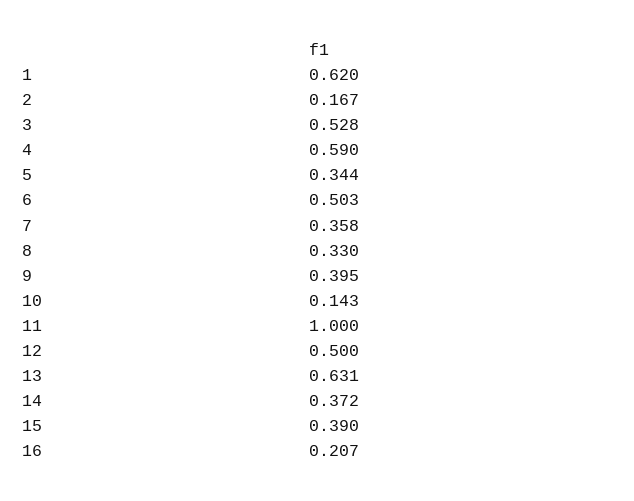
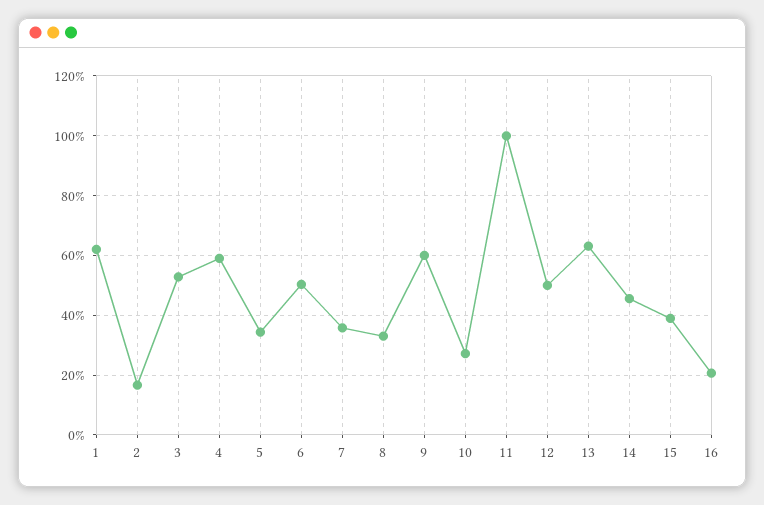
9: 0.395 -> 0.6
10: 0.143 -> 0.275
14: 0.372 -> 0.45

